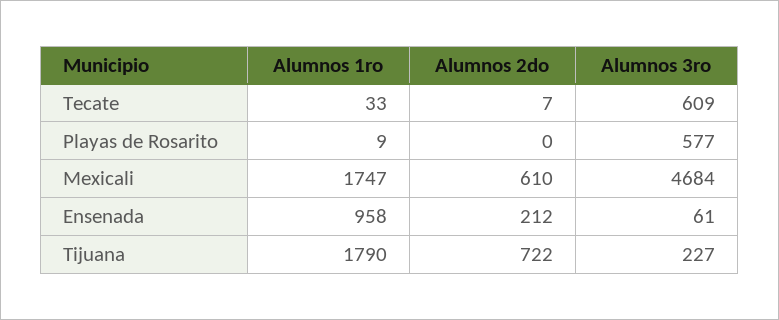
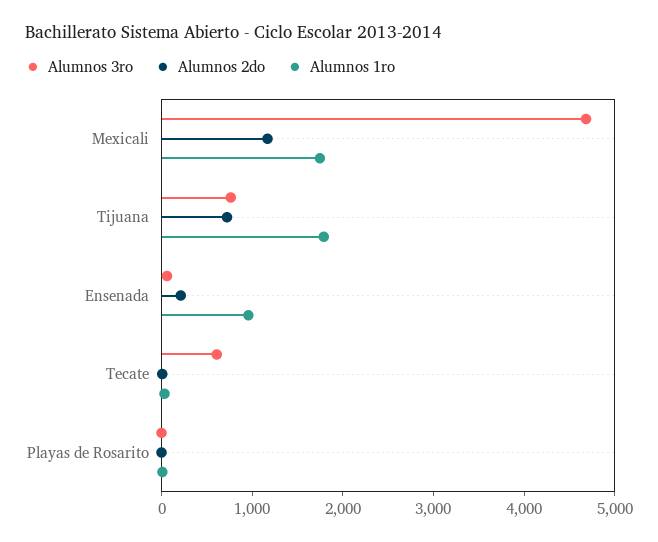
Alumnos 3ro, Playas de Rosarito: 577 -> 0
Alumnos 2do, Mexicali: 610 -> 1200
Alumnos 3ro, Tijuana: 227 -> 800

